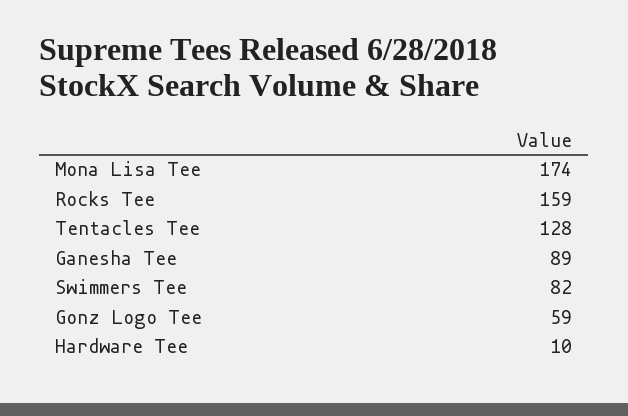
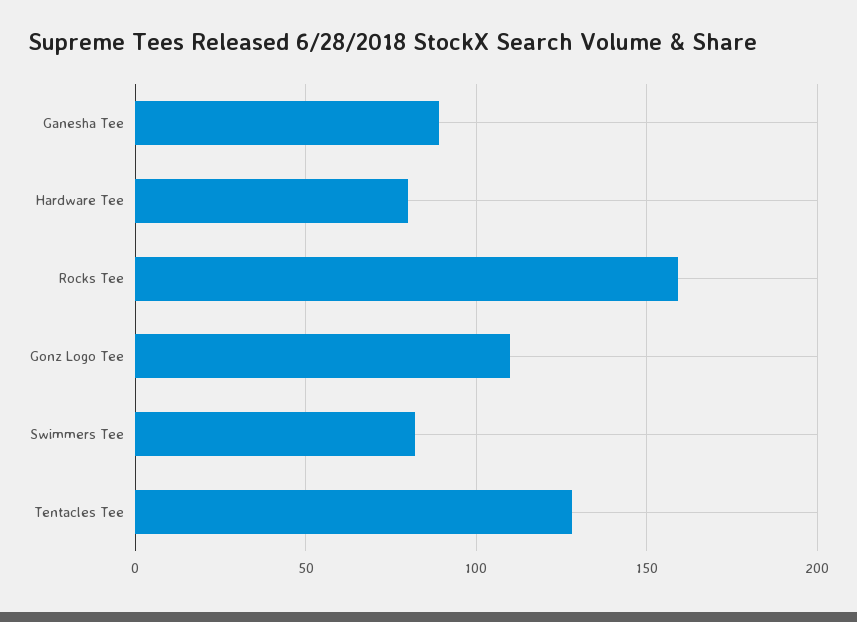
Mona Lisa Tee: 174 -> none
Gonz Logo Tee: 59 -> 110
Hardware Tee: 10 -> 80

